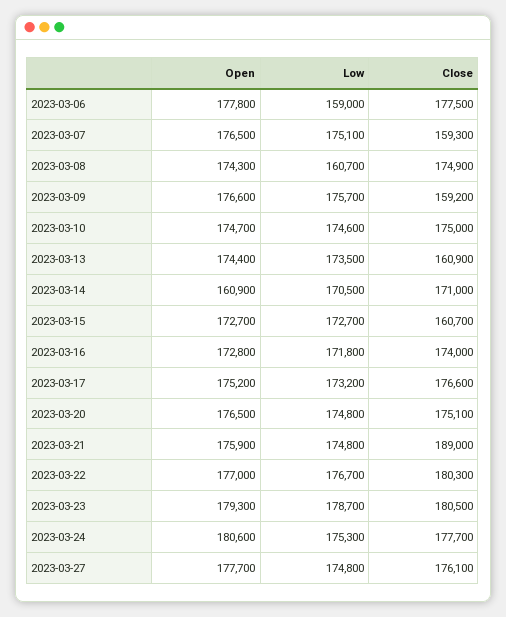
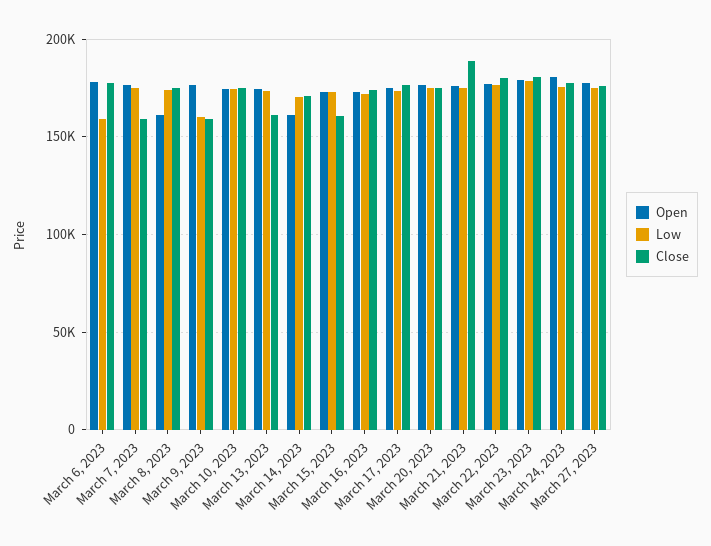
Open, 2023-03-08: 174300 -> 160000
Low, 2023-03-08: 160700 -> 175000
Low, 2023-03-09: 175700 -> 160000

